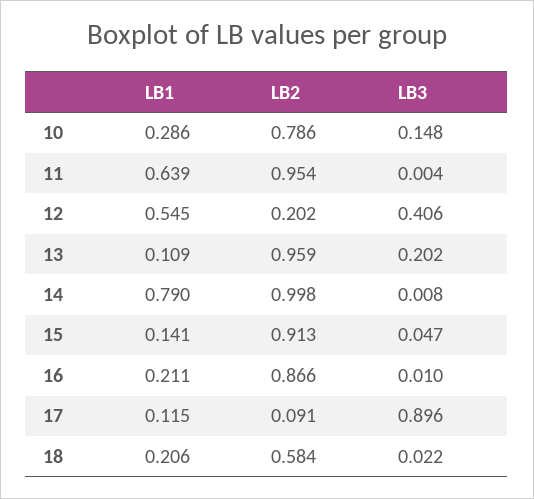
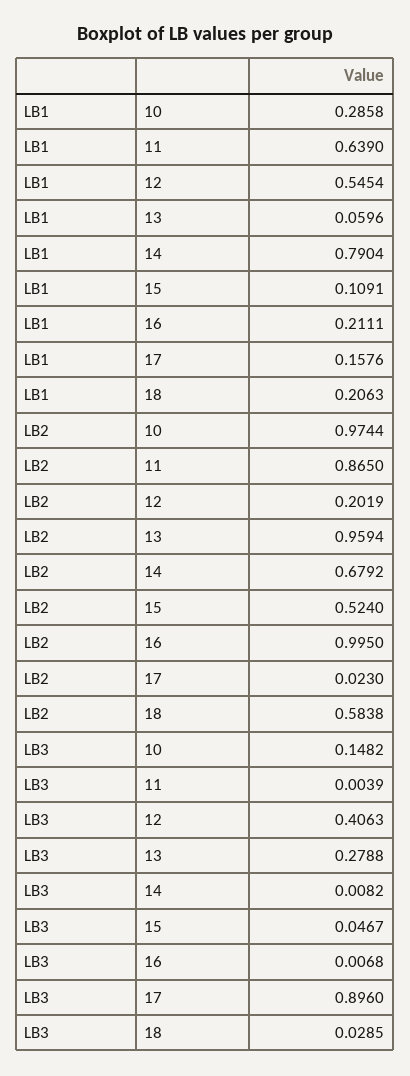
LB2, 10: 0.786 -> 0.9744
LB2, 11: 0.954 -> 0.865
LB1, 13: 0.109 -> 0.0596
LB3, 13: 0.202 -> 0.2788
LB2, 14: 0.998 -> 0.6792
LB1, 15: 0.141 -> 0.1091
LB2, 15: 0.913 -> 0.524
LB2, 16: 0.866 -> 0.995
LB3, 16: 0.01 -> 0.0068
LB1, 17: 0.115 -> 0.1576
LB2, 17: 0.091 -> 0.023
LB3, 18: 0.022 -> 0.0285

